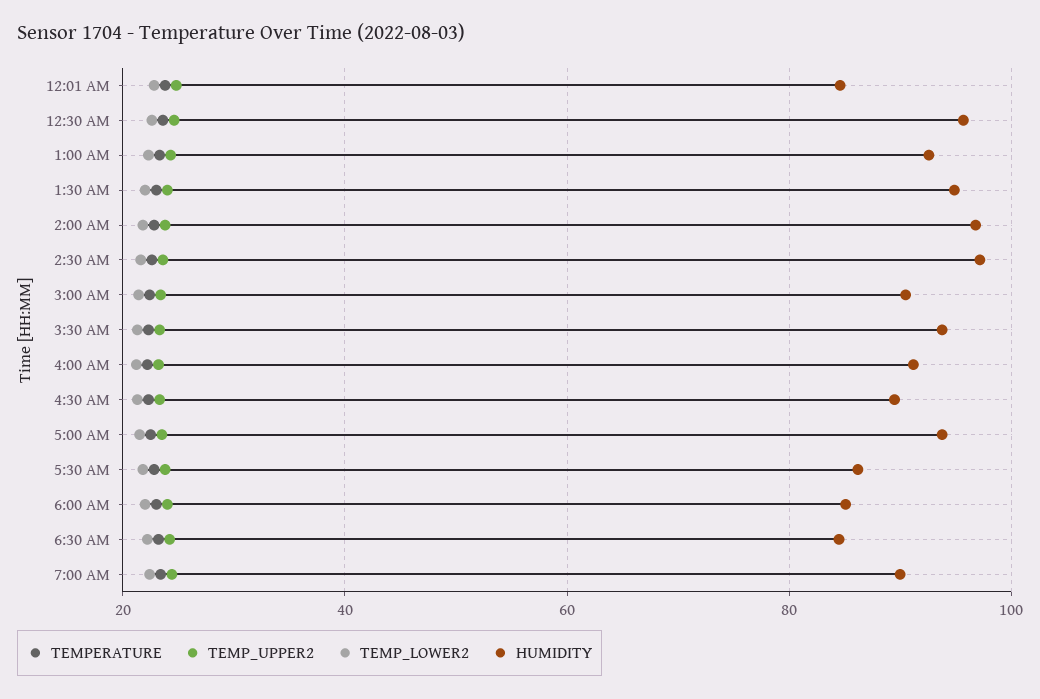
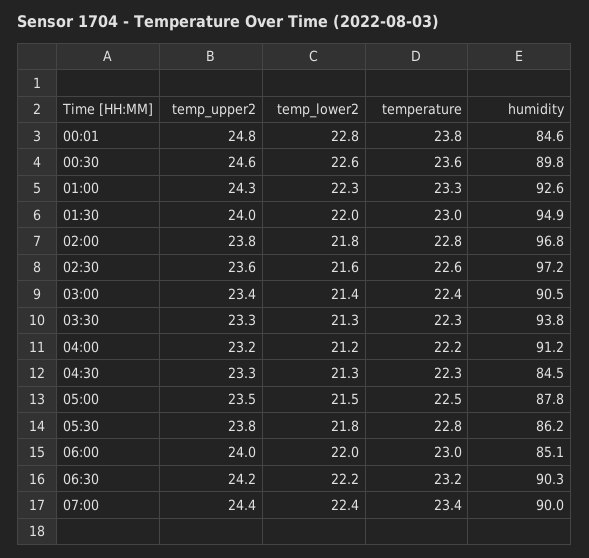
HUMIDITY, 12:30 AM: 96 -> 89.8
HUMIDITY, 4:30 AM: 90 -> 84.5
HUMIDITY, 5:00 AM: 94 -> 87.8
HUMIDITY, 6:30 AM: 84 -> 90.3

